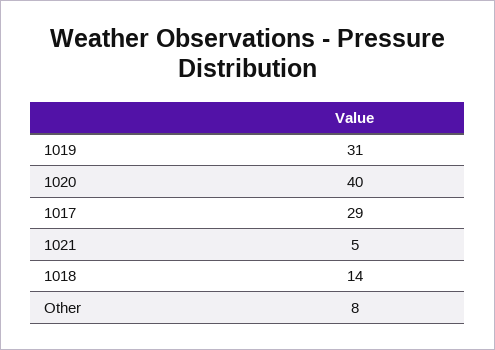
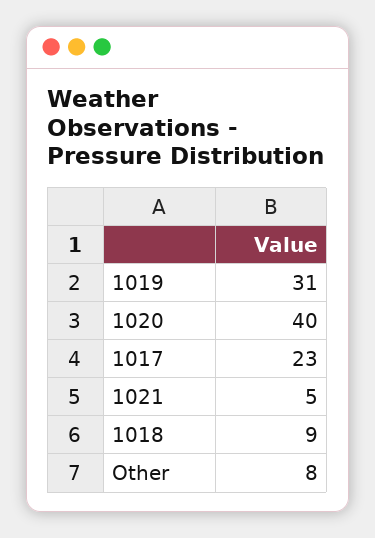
1017: 29 -> 23
1018: 14 -> 9

